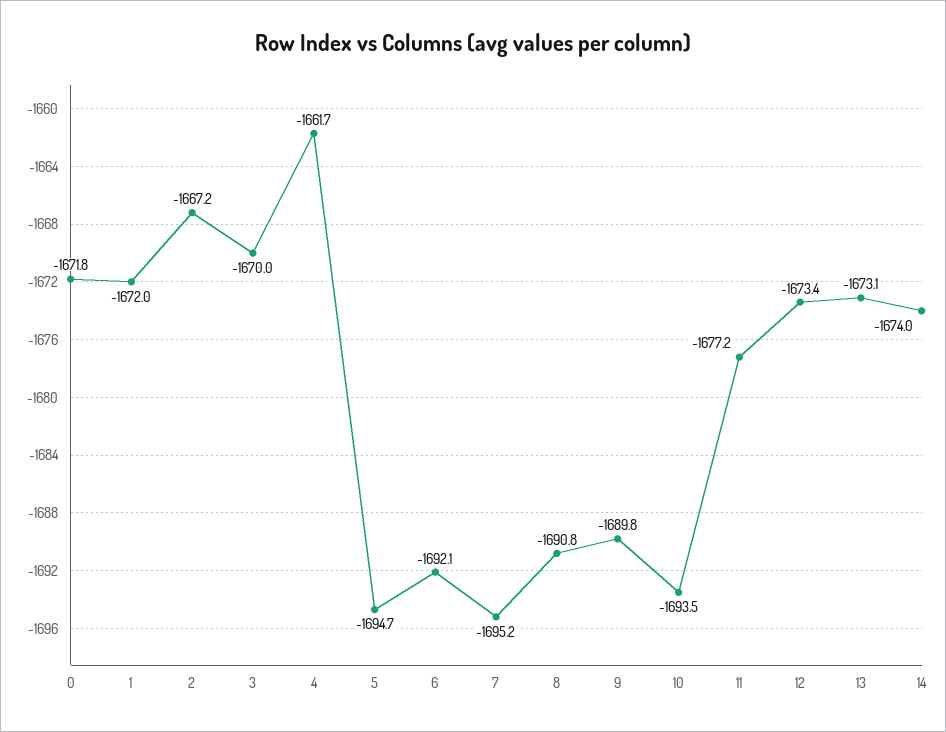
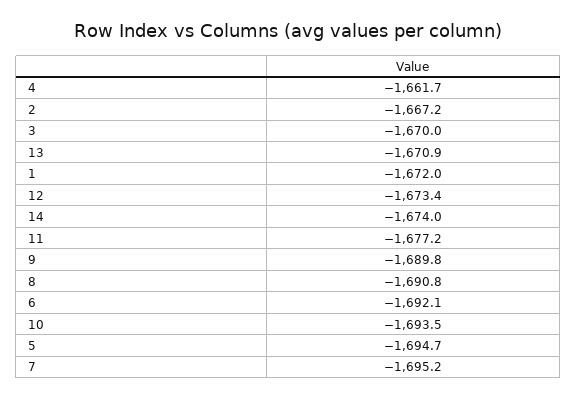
0: -1671.8 -> none
13: -1673.1 -> -1670.9

